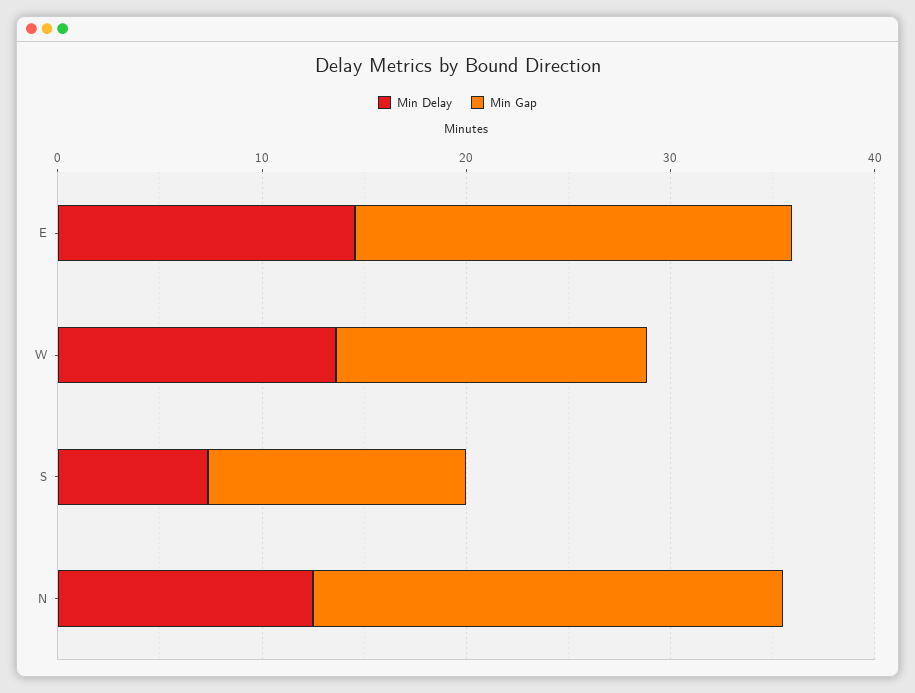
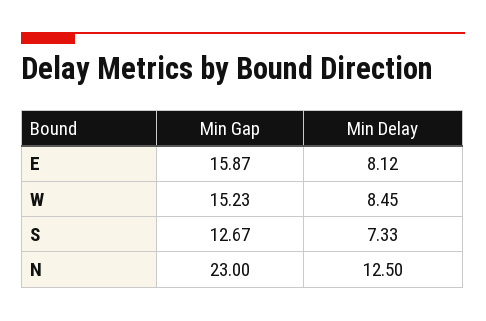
Min Delay, E: 14 -> 8.12
Min Gap, E: 22 -> 15.87
Min Delay, W: 14 -> 8.45

